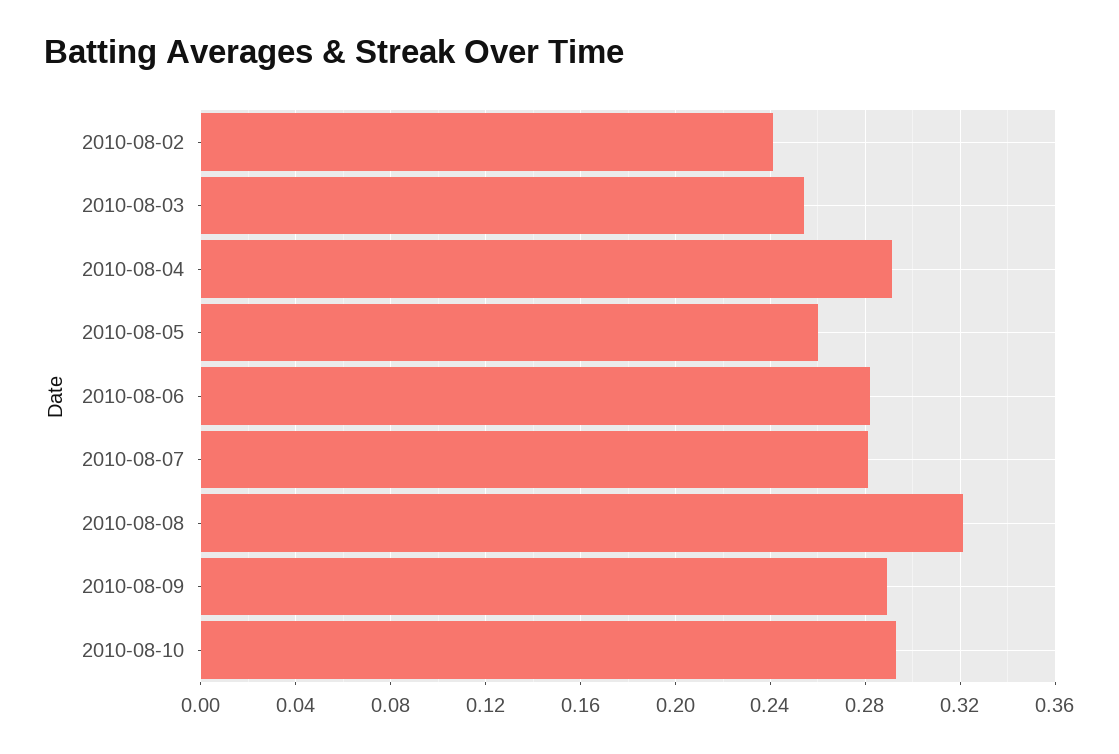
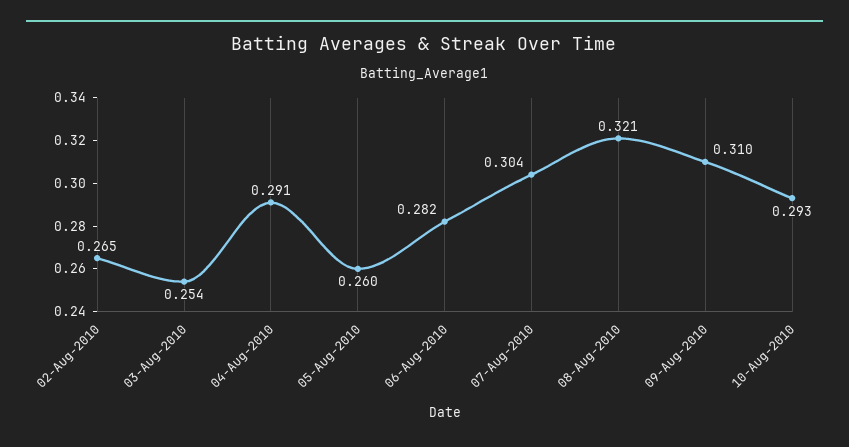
2010-08-02: 0.24 -> 0.265
2010-08-07: 0.28 -> 0.304
2010-08-09: 0.29 -> 0.31

